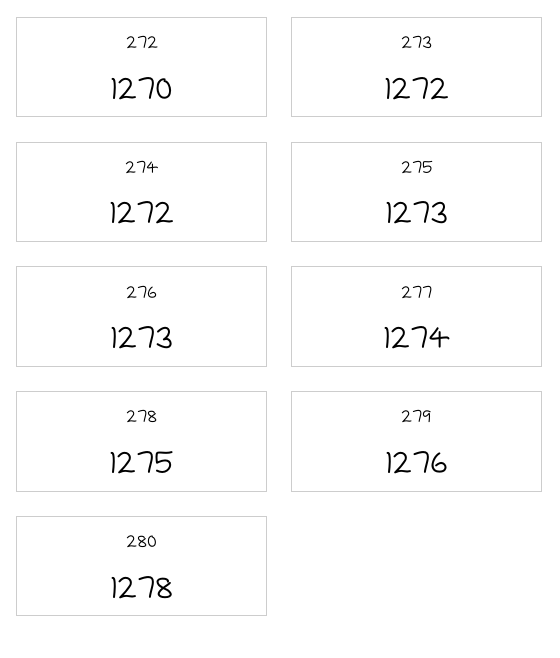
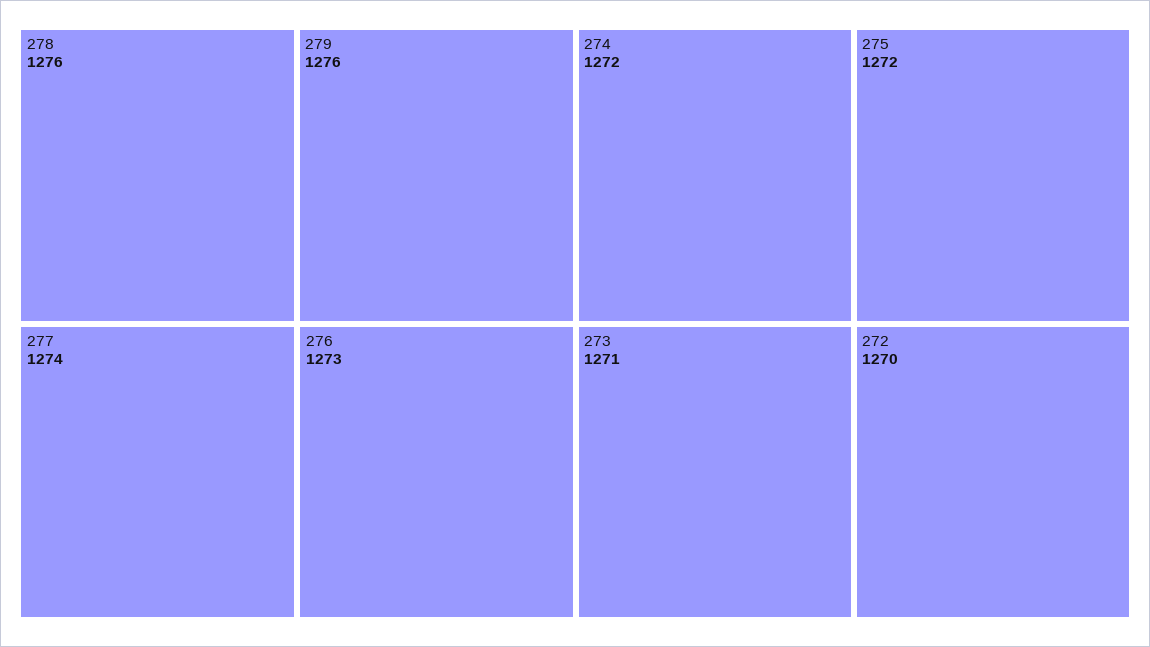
273: 1272 -> 1271
275: 1273 -> 1272
278: 1275 -> 1276
280: 1278 -> none

